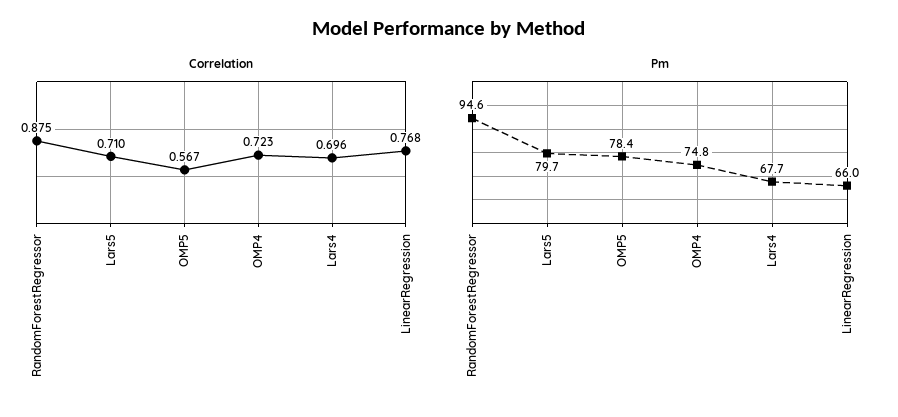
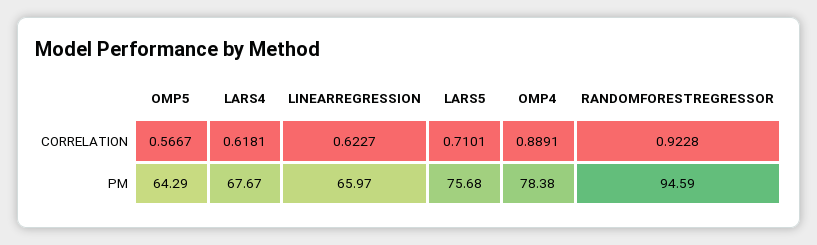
Correlation, RandomForestRegressor: 0.875 -> 0.9228
Correlation, OMP4: 0.723 -> 0.8891
Correlation, Lars4: 0.696 -> 0.6181
Correlation, LinearRegression: 0.768 -> 0.6227
Pm, Lars5: 79.7 -> 75.68
Pm, OMP5: 78.4 -> 64.29
Pm, OMP4: 74.8 -> 78.38

